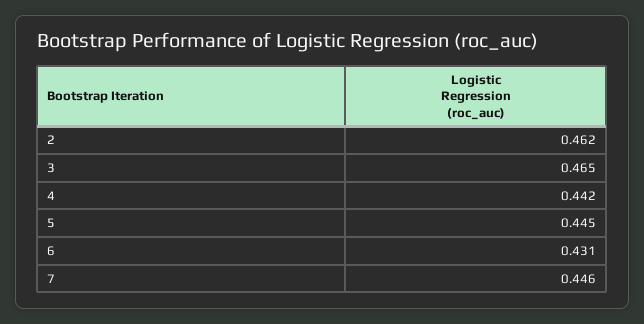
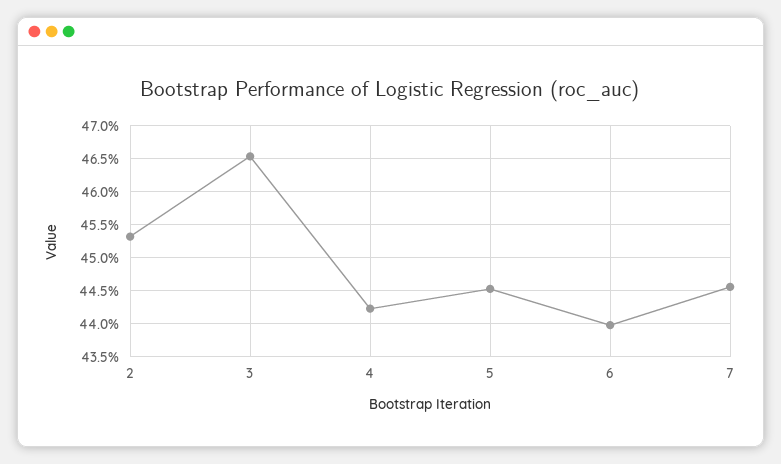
2: 0.462 -> 0.453
6: 0.431 -> 0.44

